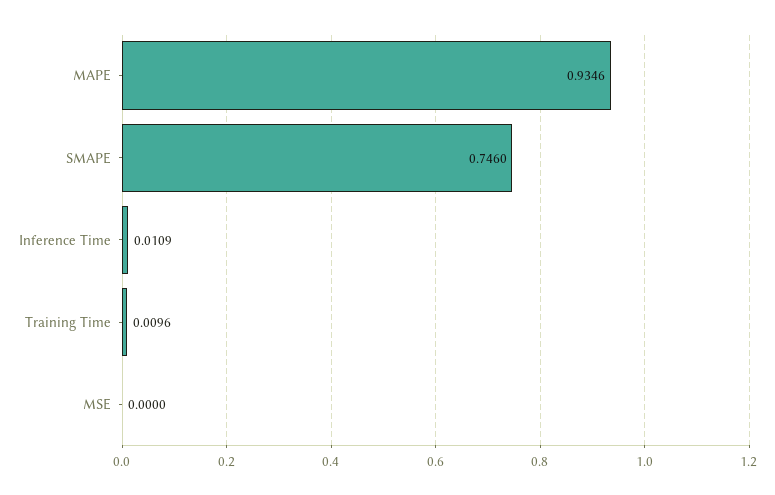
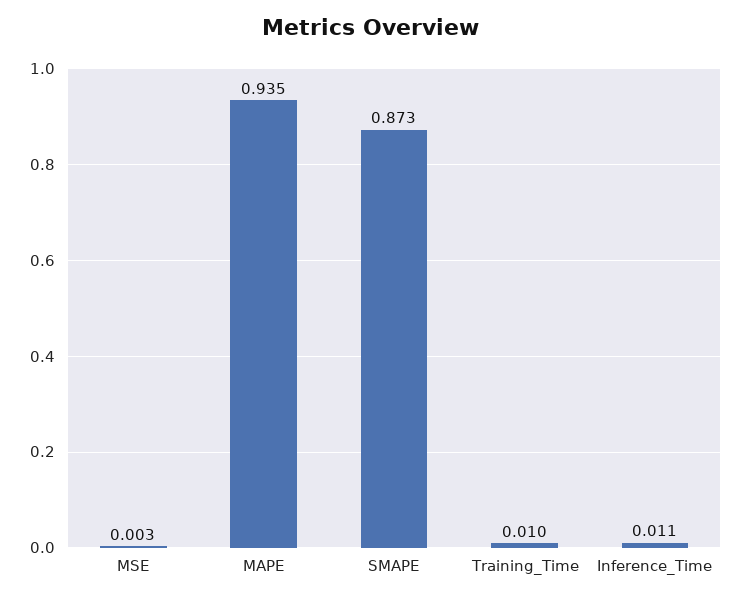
SMAPE: 0.746 -> 0.873
MSE: 0 -> 0.003

